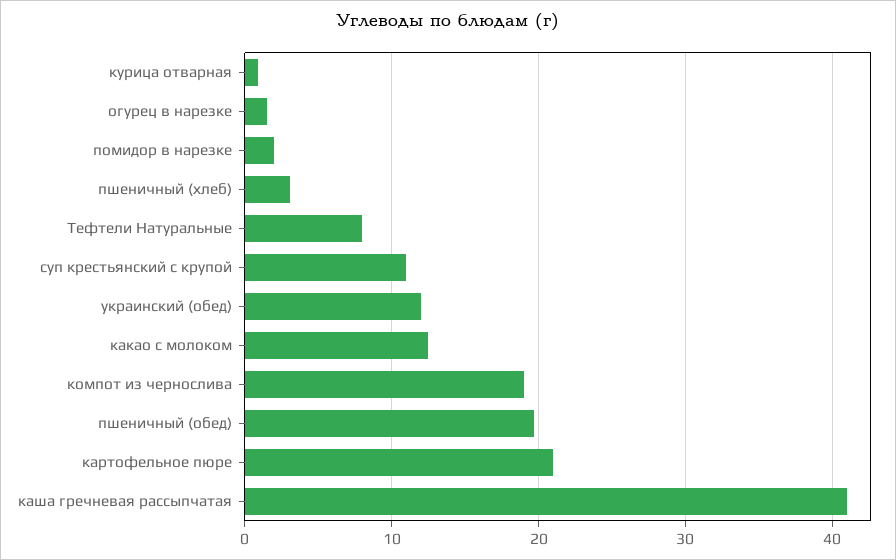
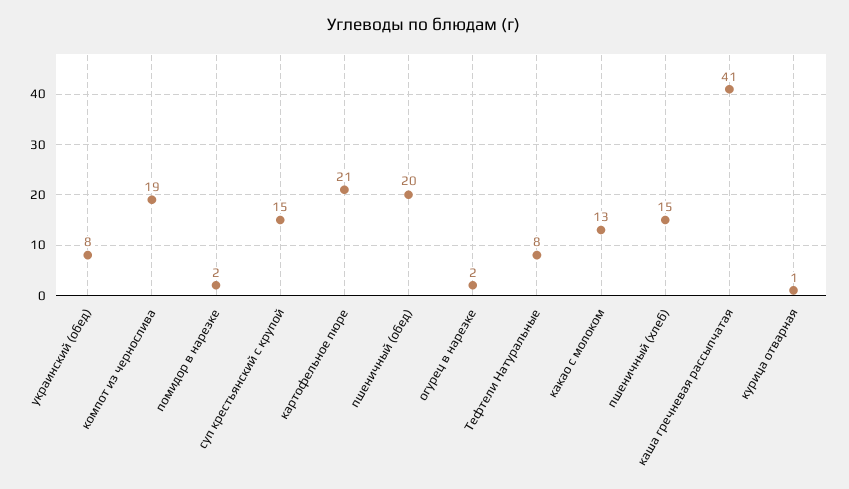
пшеничный (хлеб): 3 -> 15
суп крестьянский с крупой: 11 -> 15
украинский (обед): 12 -> 8

